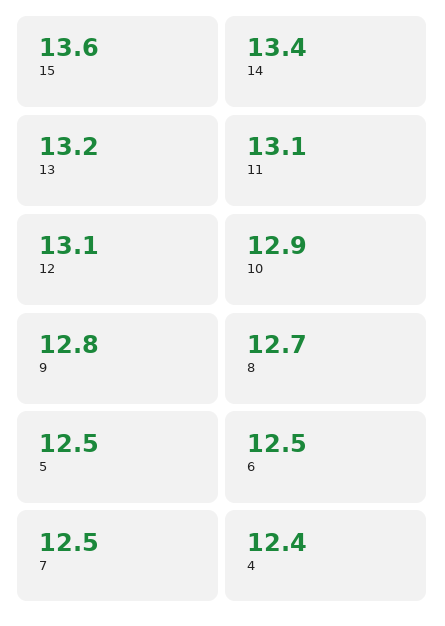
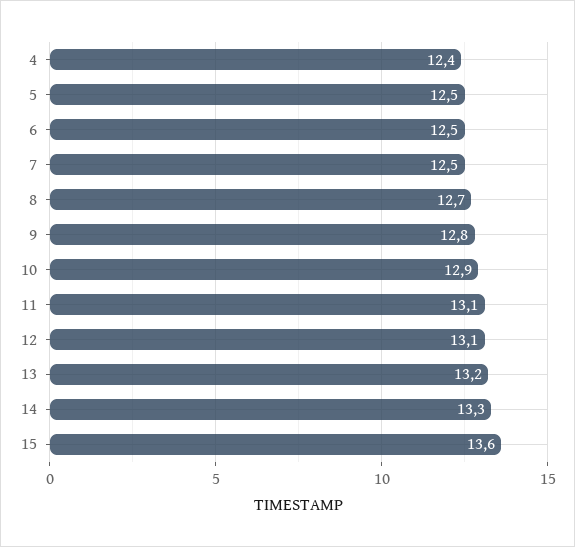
14: 13.4 -> 13.3

